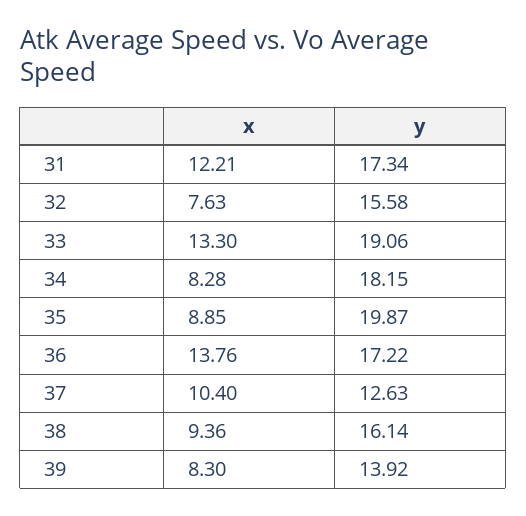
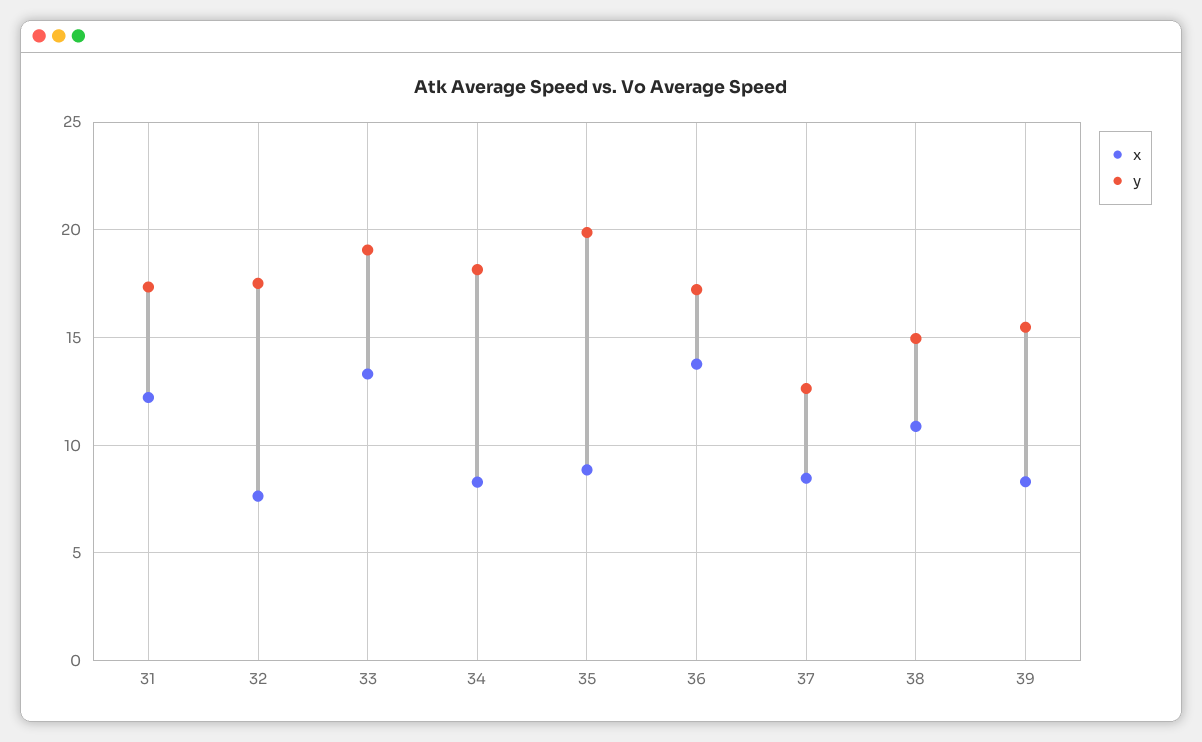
y, 32: 15.58 -> 17.5
x, 37: 10.4 -> 8.5
x, 38: 9.36 -> 11
y, 38: 16.14 -> 15
y, 39: 13.92 -> 15.5

